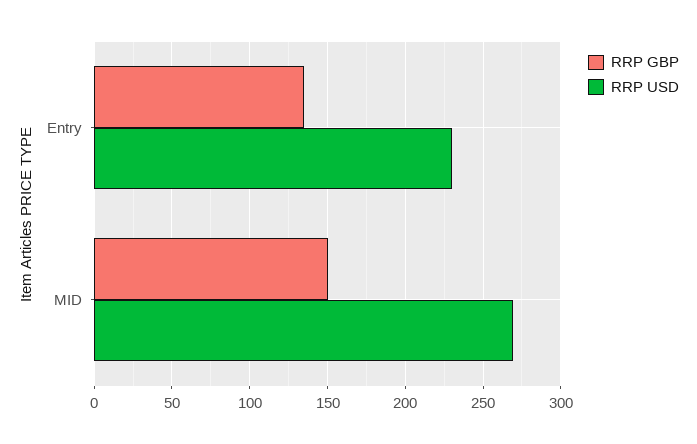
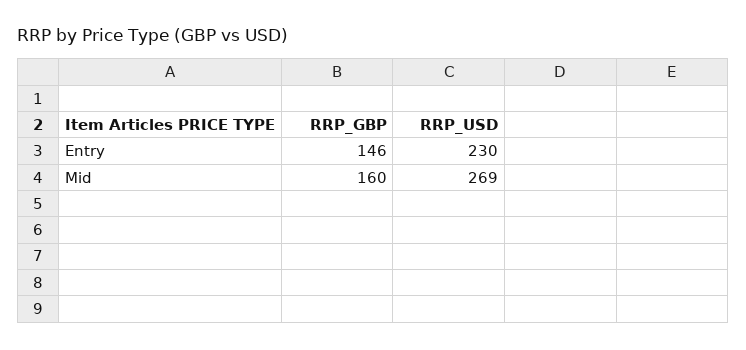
RRP GBP, Entry: 135 -> 146
RRP GBP, MID: 150 -> 160

